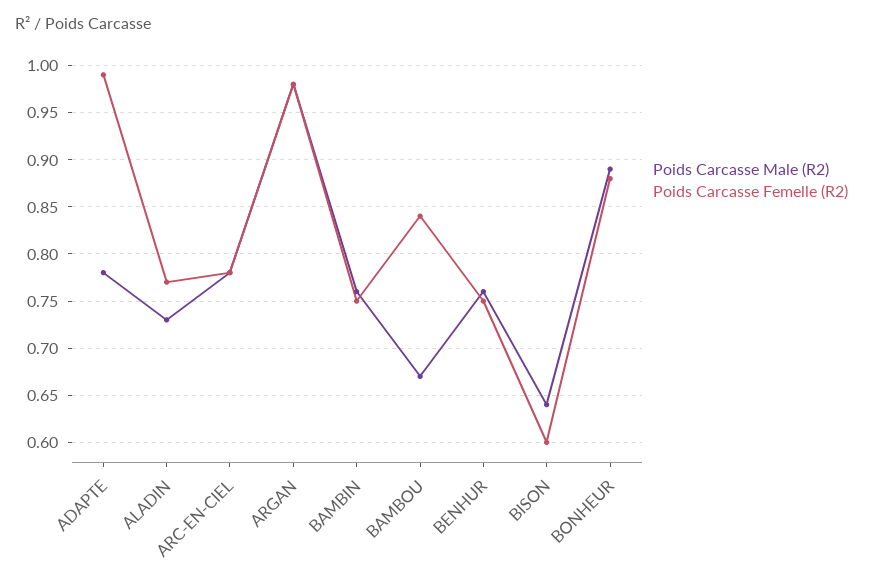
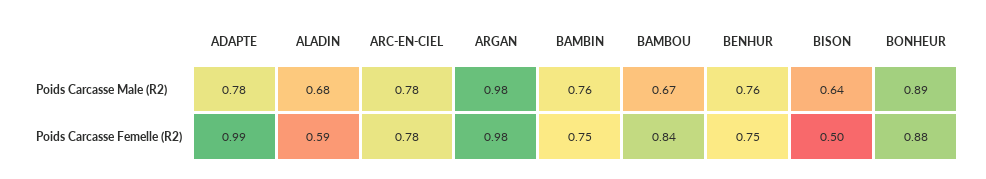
Poids Carcasse Male (R2), ALADIN: 0.73 -> 0.68
Poids Carcasse Femelle (R2), ALADIN: 0.77 -> 0.59
Poids Carcasse Femelle (R2), BISON: 0.6 -> 0.5

